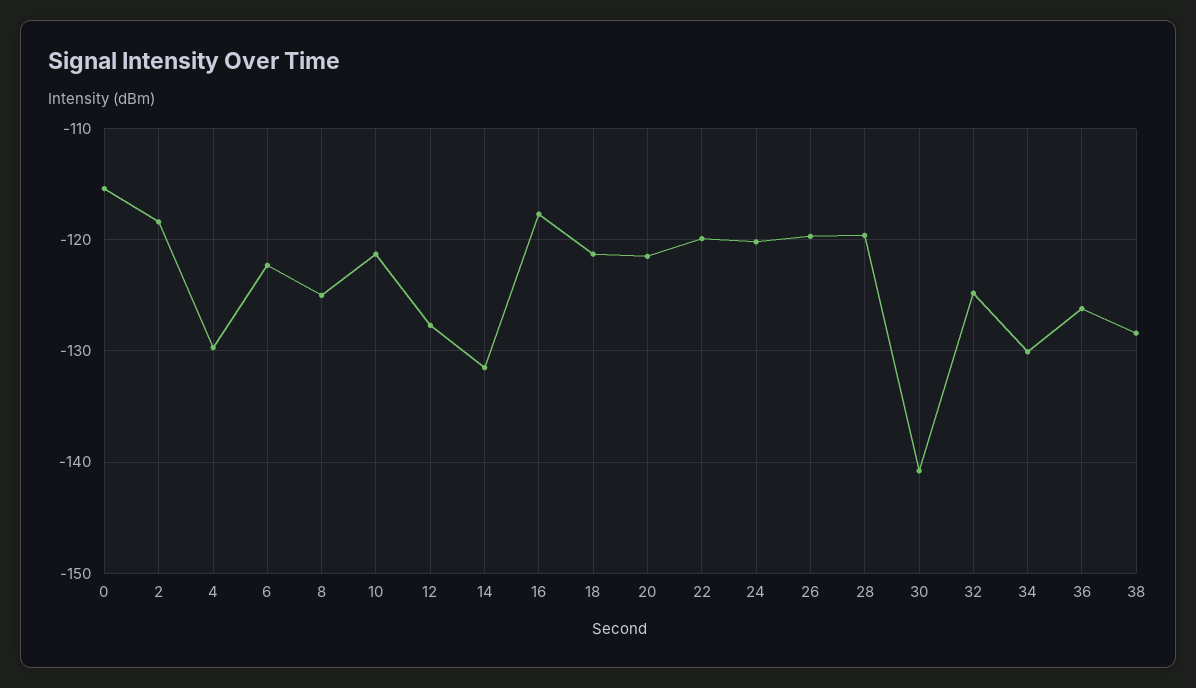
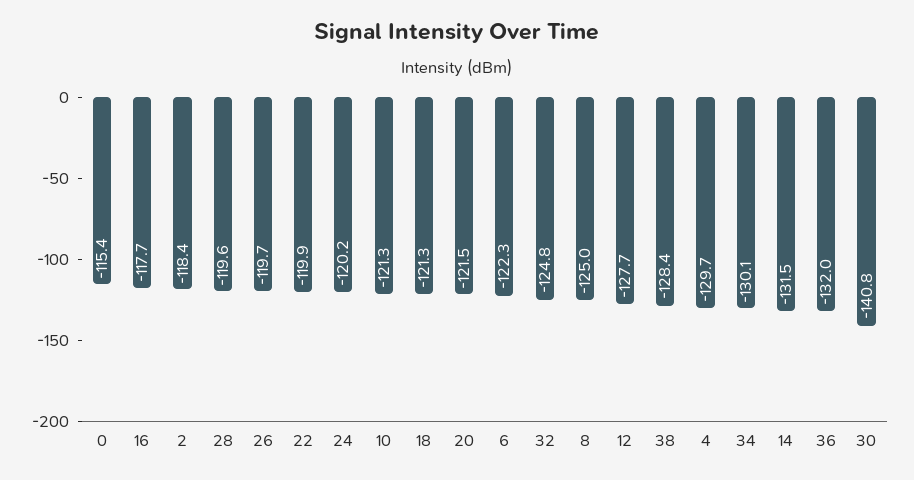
36: -126 -> -132

